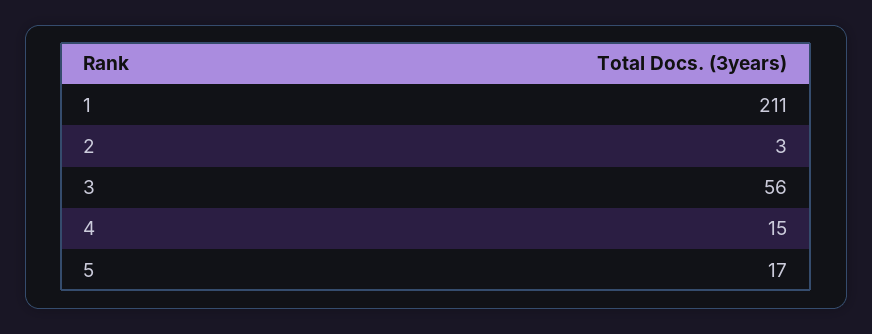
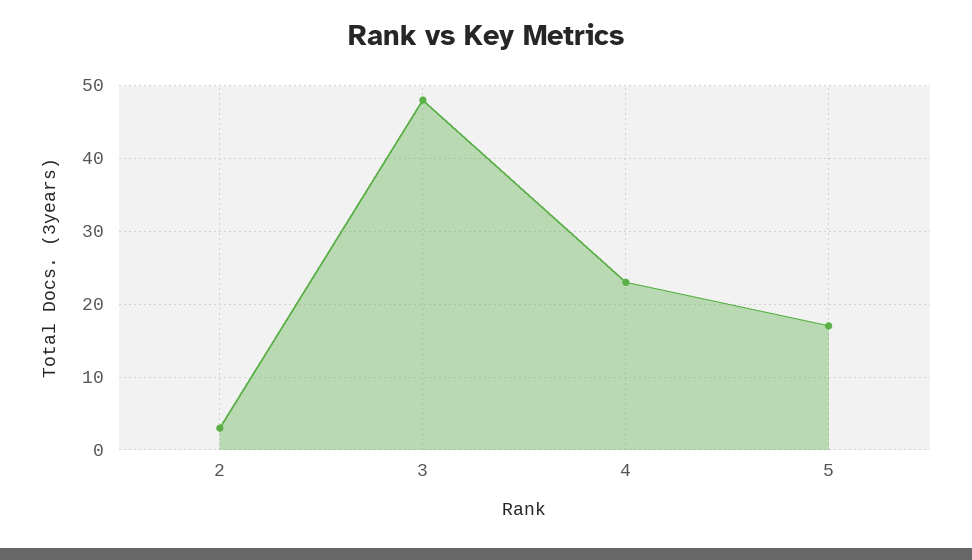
1: 211 -> none
3: 56 -> 48
4: 15 -> 23

